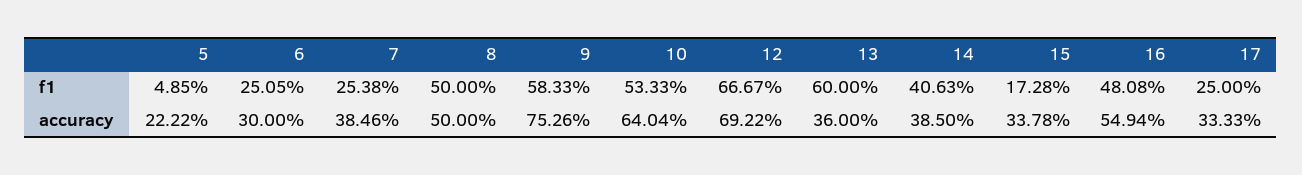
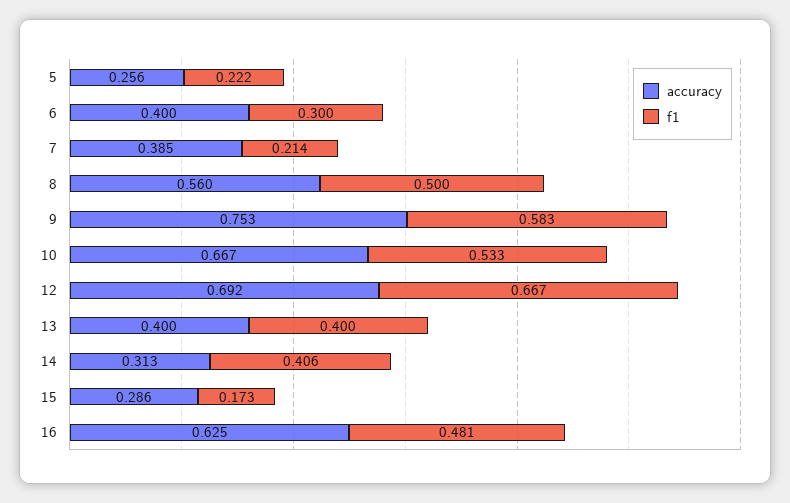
f1, 5: 0.0485 -> 0.222
f1, 6: 0.2505 -> 0.3
f1, 7: 0.2538 -> 0.214
f1, 13: 0.6 -> 0.4
f1, 17: 0.25 -> none
accuracy, 5: 0.2222 -> 0.256
accuracy, 6: 0.3 -> 0.4
accuracy, 8: 0.5 -> 0.56
accuracy, 10: 0.6404 -> 0.667
accuracy, 13: 0.36 -> 0.4
accuracy, 14: 0.385 -> 0.313
accuracy, 15: 0.3378 -> 0.286
accuracy, 16: 0.5494 -> 0.625
accuracy, 17: 0.3333 -> none

